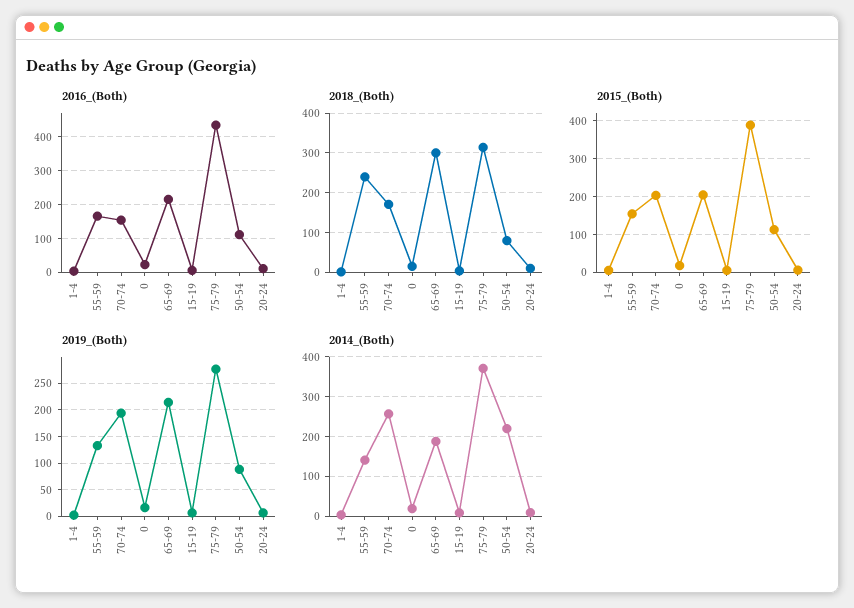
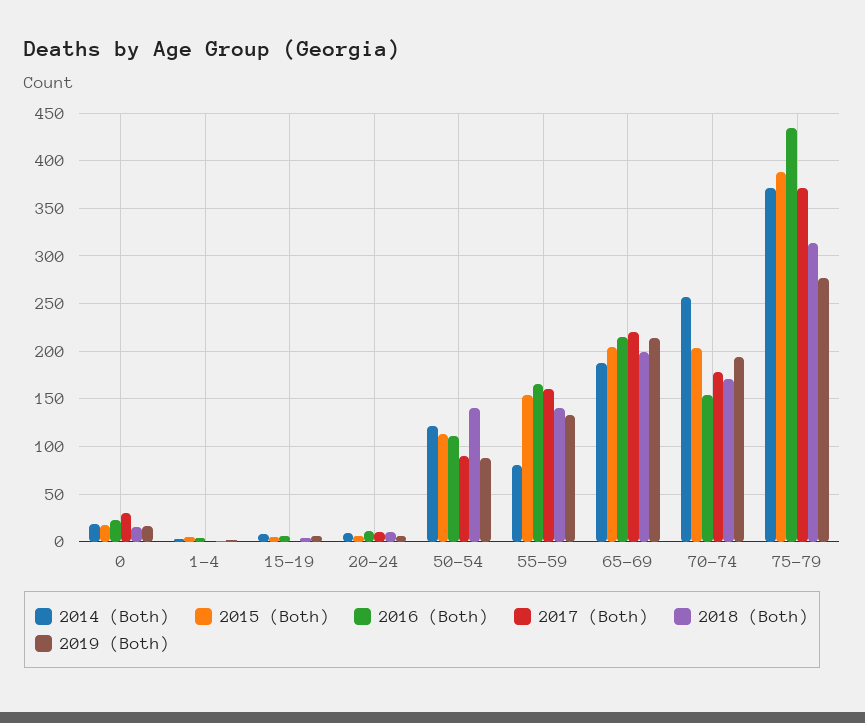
2018_(Both), 55-59: 240 -> 140
2018_(Both), 65-69: 300 -> 200
2018_(Both), 50-54: 80 -> 140
2014_(Both), 55-59: 140 -> 80
2014_(Both), 50-54: 220 -> 120
2017 (Both), 0: none -> 30
2017 (Both), 1-4: none -> 0
2017 (Both), 15-19: none -> 0
2017 (Both), 20-24: none -> 10
2017 (Both), 50-54: none -> 90
2017 (Both), 55-59: none -> 160
2017 (Both), 65-69: none -> 220
2017 (Both), 70-74: none -> 180
2017 (Both), 75-79: none -> 370

